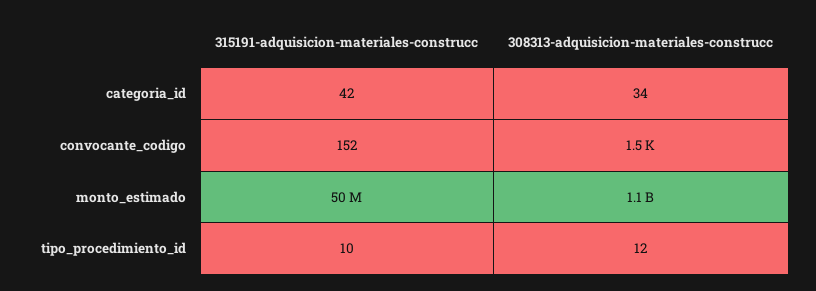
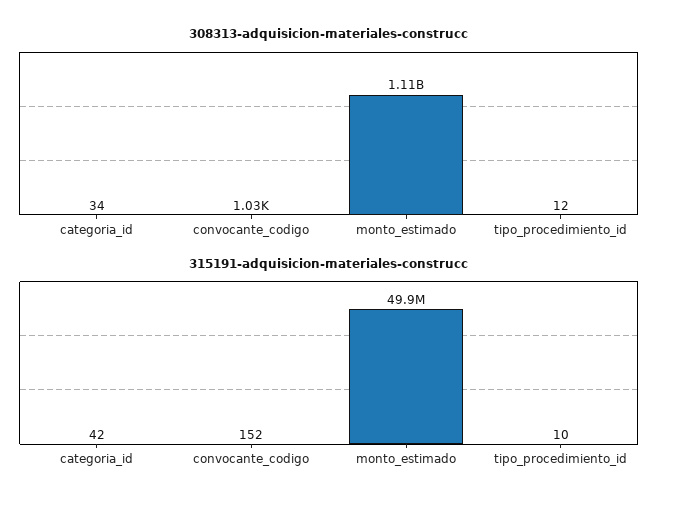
308313-adquisicion-materiales-construcc, convocante_codigo: 1500 -> 1030

